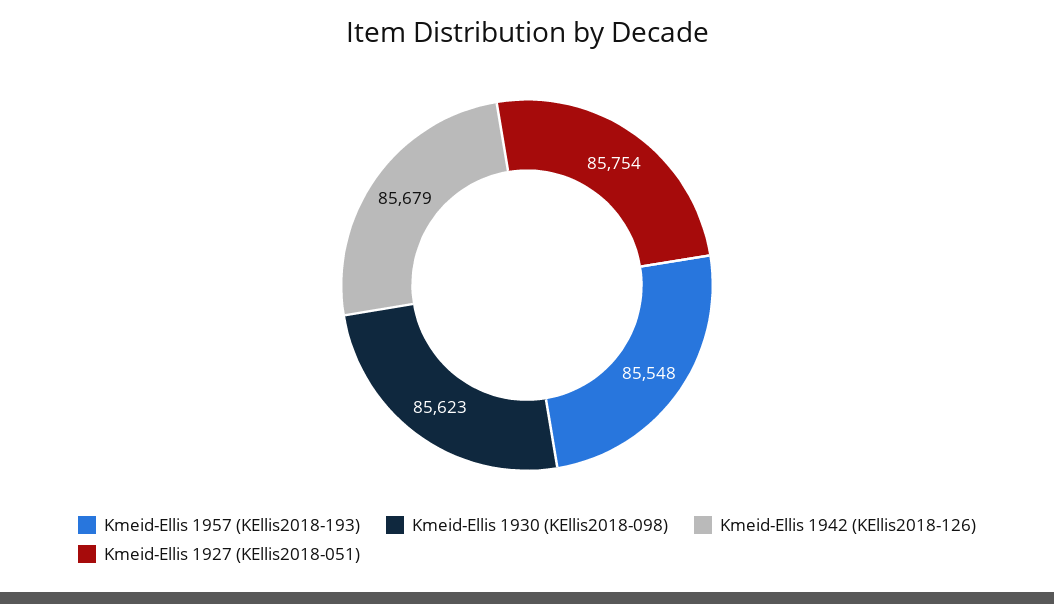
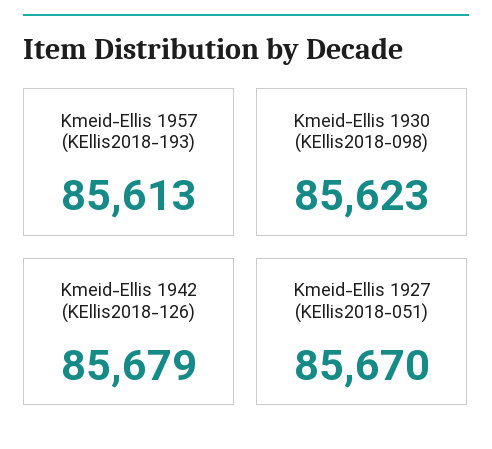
Kmeid-Ellis 1957 (KEllis2018-193): 85548 -> 85613
Kmeid-Ellis 1927 (KEllis2018-051): 85754 -> 85670

